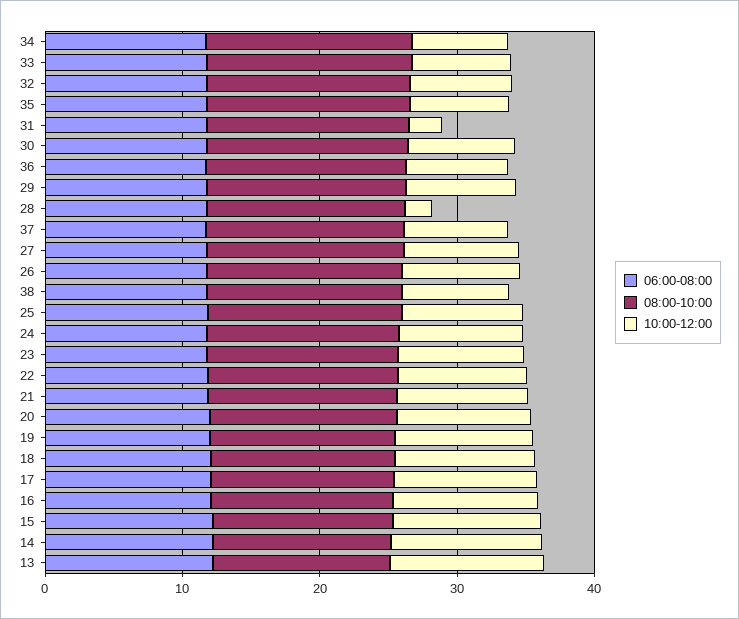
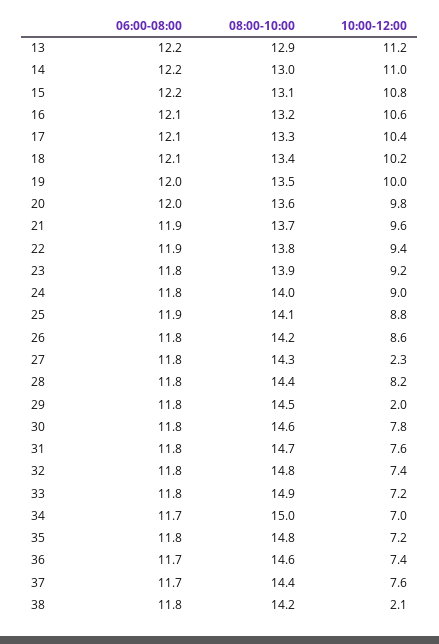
10:00-12:00, 31: 2 -> 7.6
10:00-12:00, 29: 8 -> 2
10:00-12:00, 28: 2 -> 8.2
10:00-12:00, 27: 8 -> 2.3
10:00-12:00, 38: 8 -> 2.1

